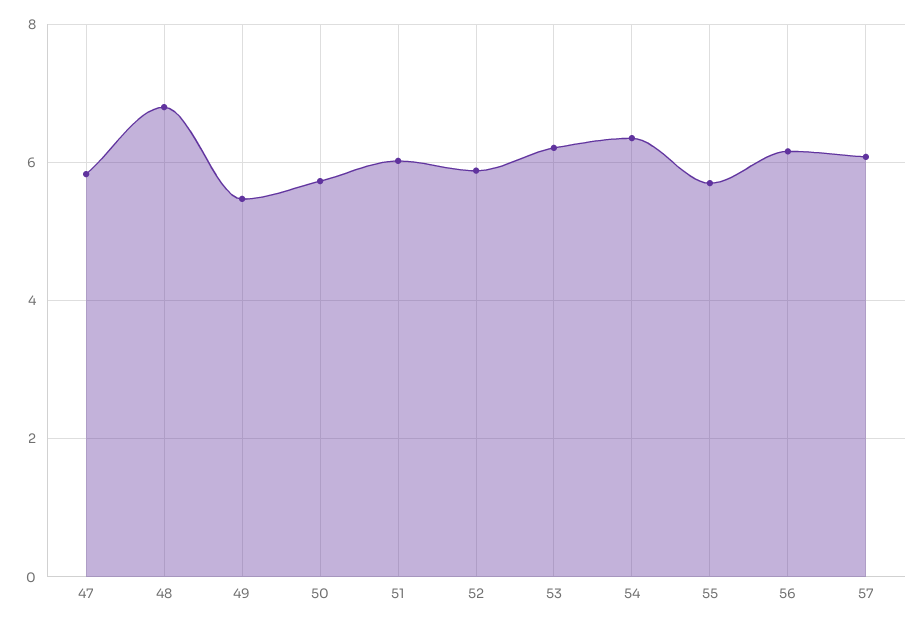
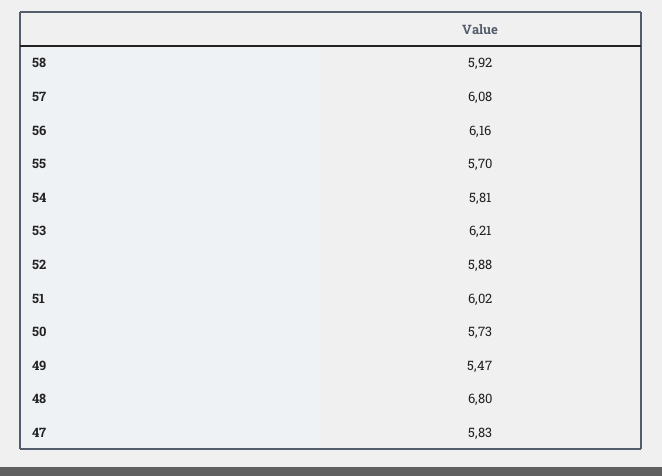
54: 6.4 -> 5.81
58: none -> 5.92

